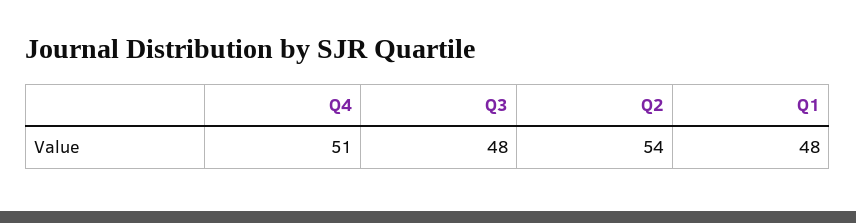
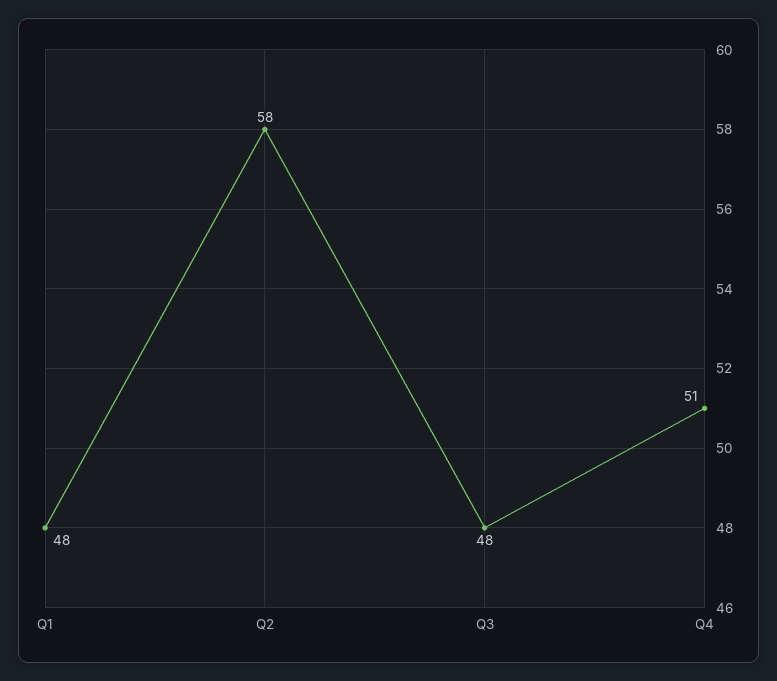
Q2: 54 -> 58

